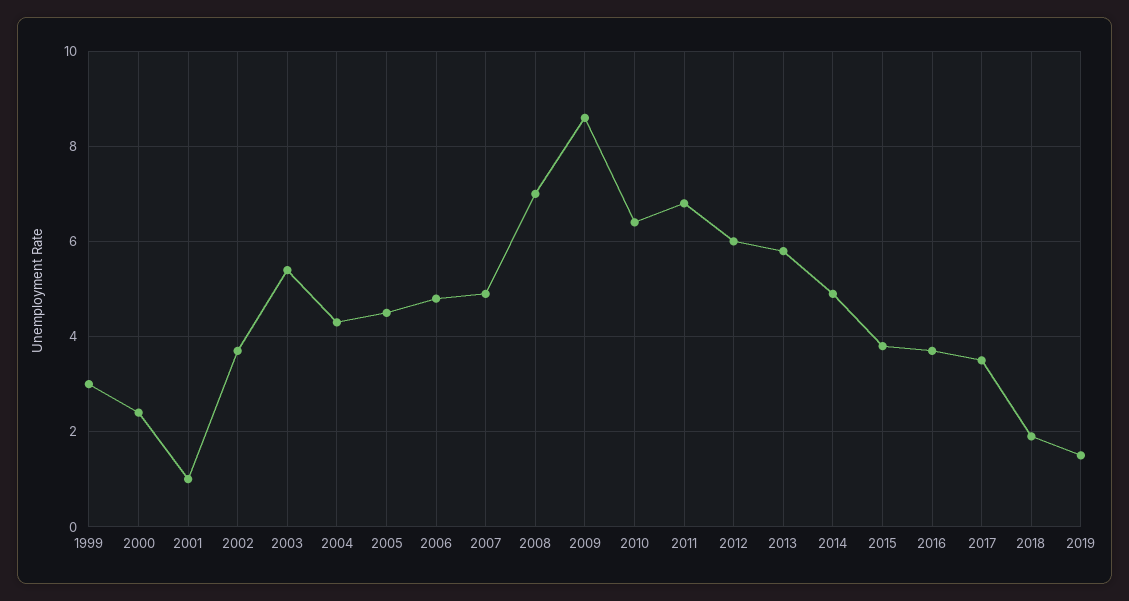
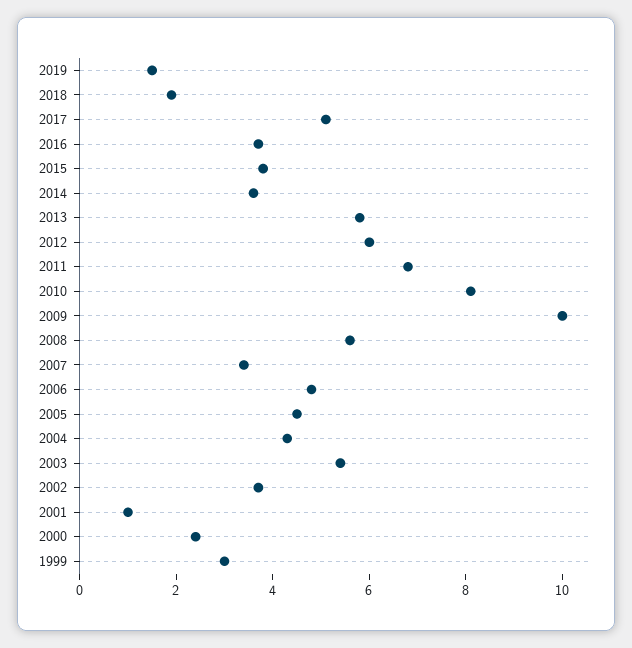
2007: 5 -> 3.5
2008: 7 -> 5.5
2009: 8.5 -> 10
2010: 6.5 -> 8
2014: 5 -> 3.5
2017: 3.5 -> 5

